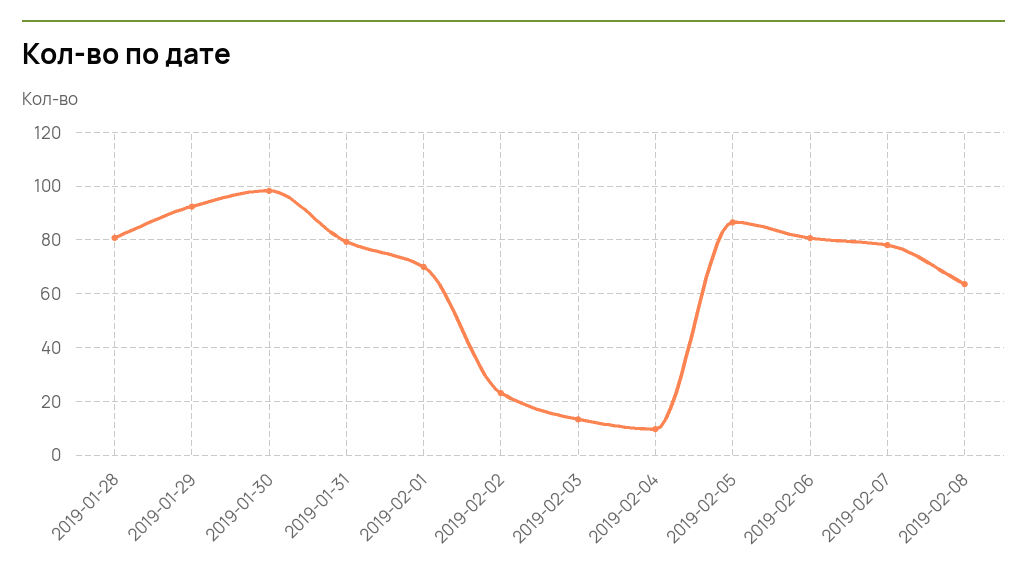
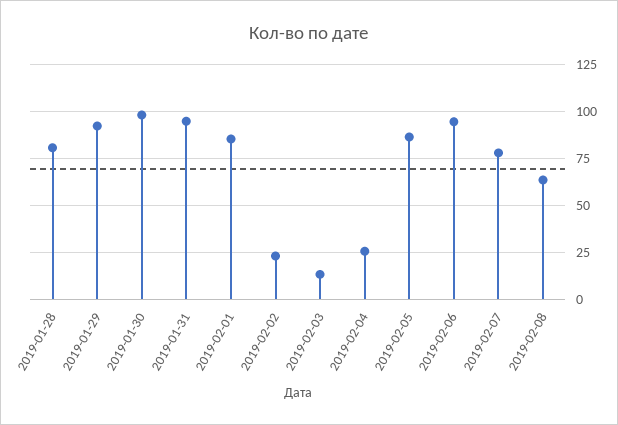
2019-01-31: 80 -> 95
2019-02-01: 70 -> 85
2019-02-04: 10 -> 25
2019-02-06: 80 -> 95

